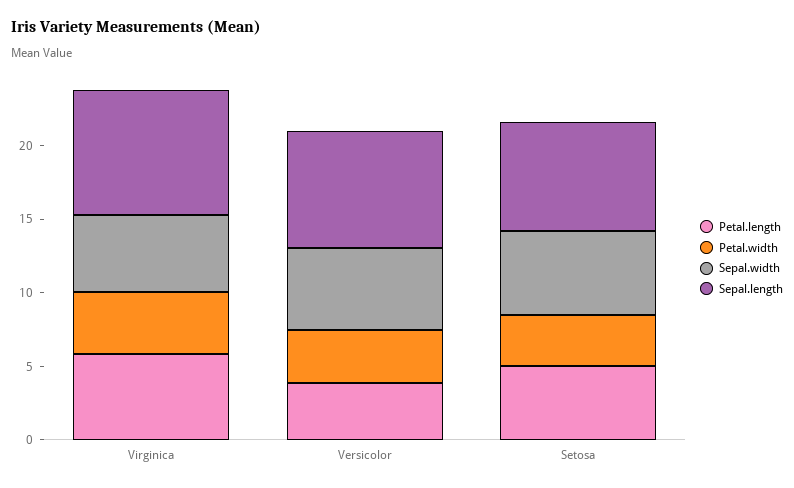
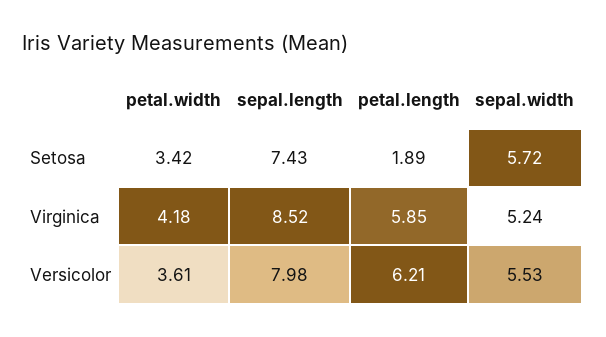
Petal.length, Versicolor: 4 -> 6.21
Petal.length, Setosa: 5 -> 1.89

